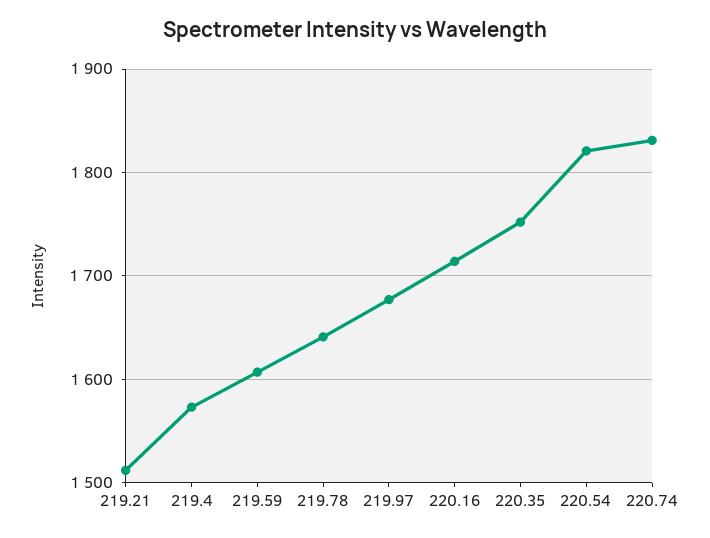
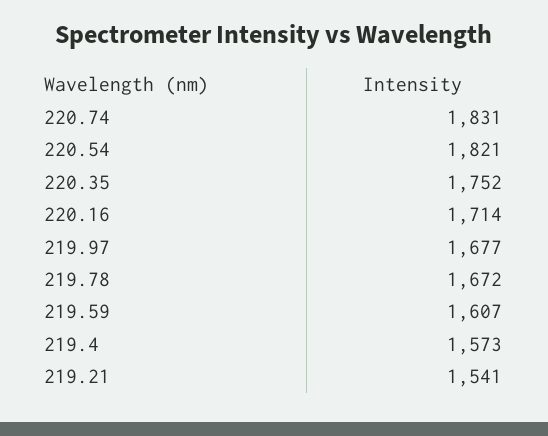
219.21: 1510 -> 1541
219.78: 1640 -> 1672

